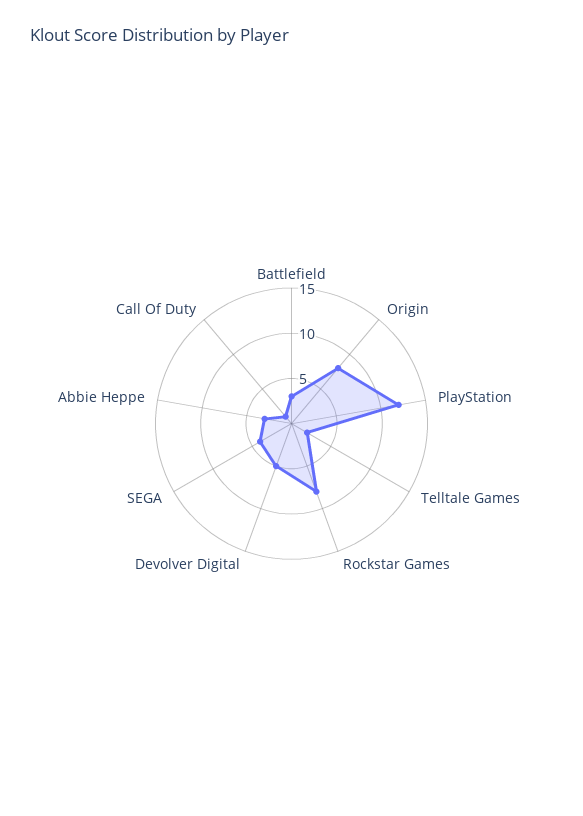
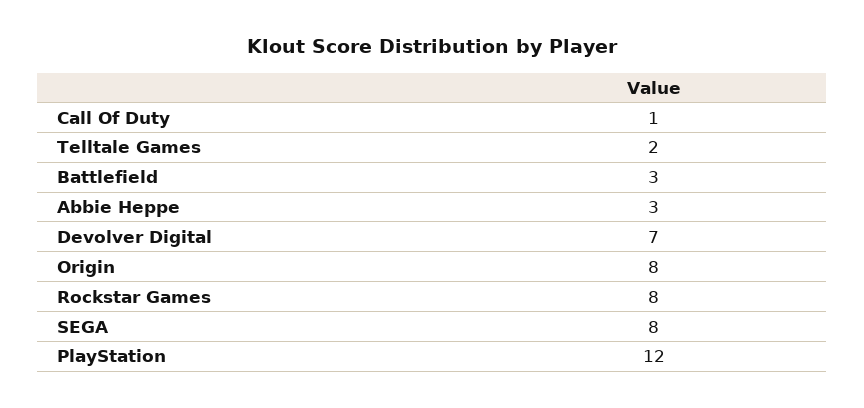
Devolver Digital: 5 -> 7
SEGA: 4 -> 8

